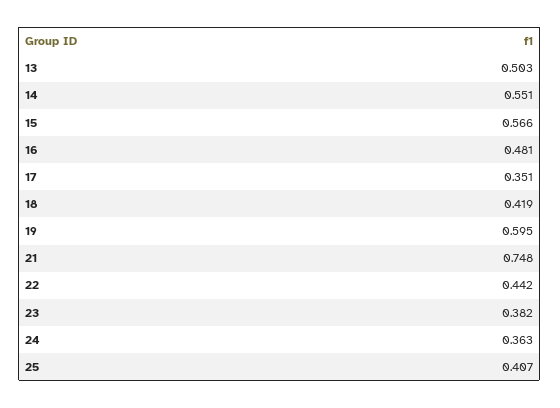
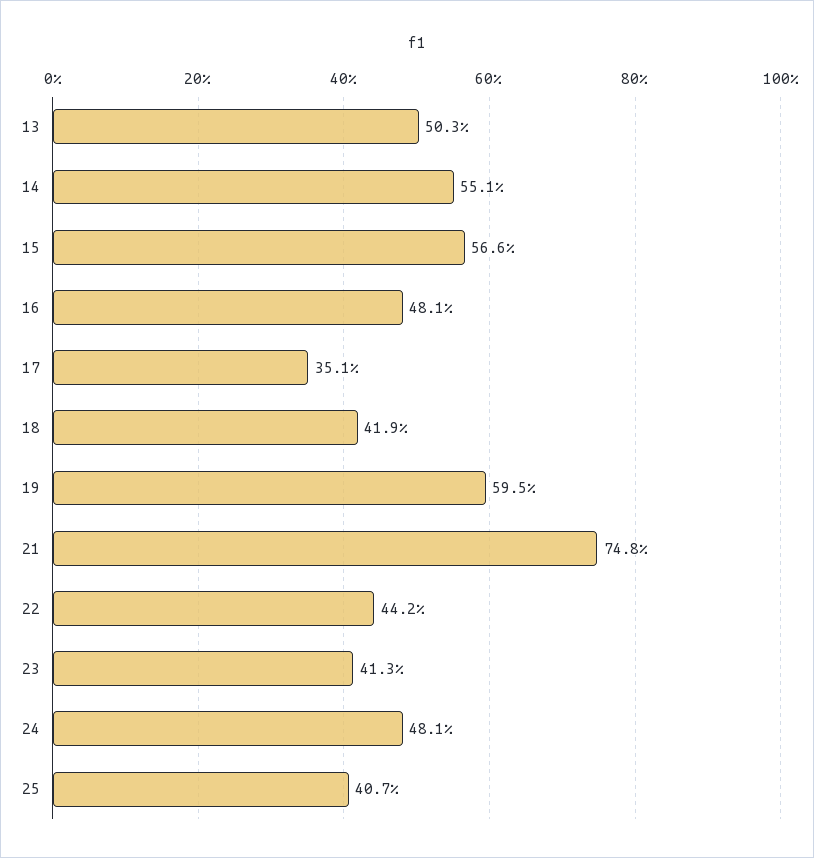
23: 0.382 -> 0.413
24: 0.363 -> 0.481

